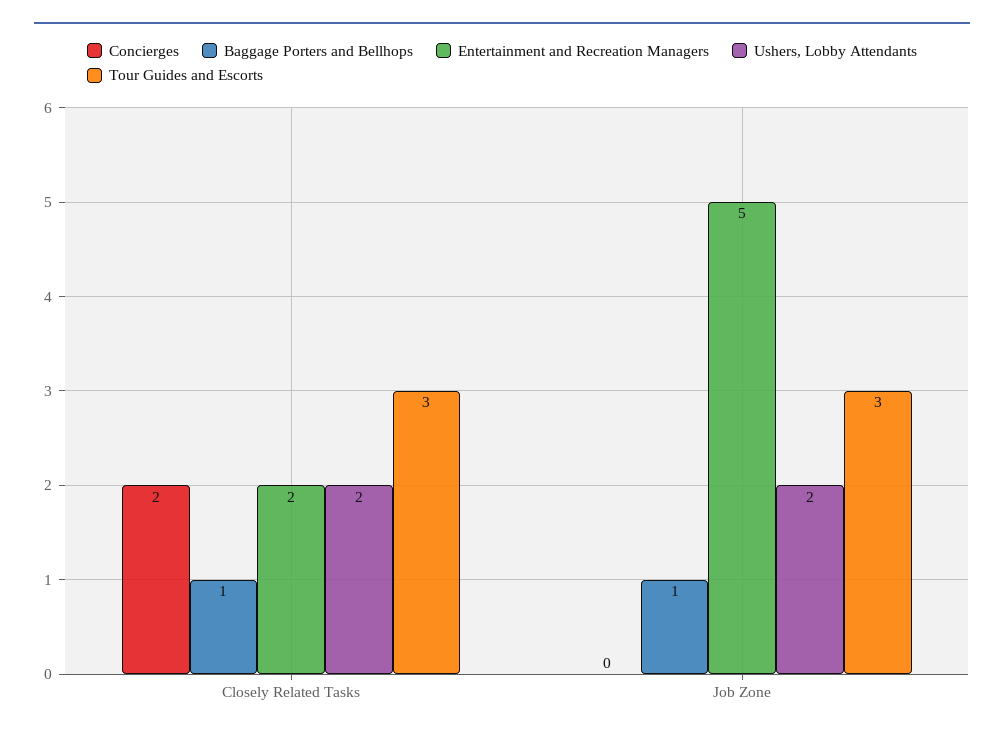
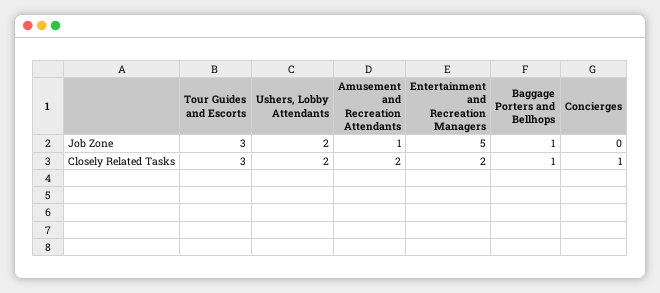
Concierges, Closely Related Tasks: 2 -> 1
Amusement and Recreation Attendants, Job Zone: none -> 1
Amusement and Recreation Attendants, Closely Related Tasks: none -> 2

